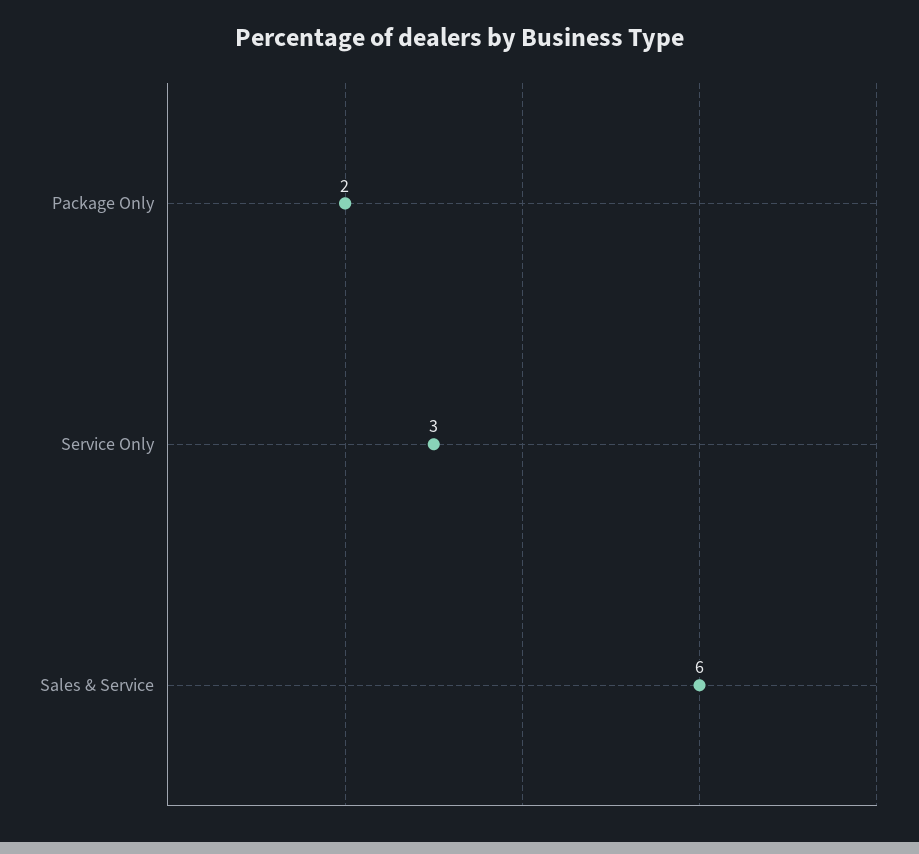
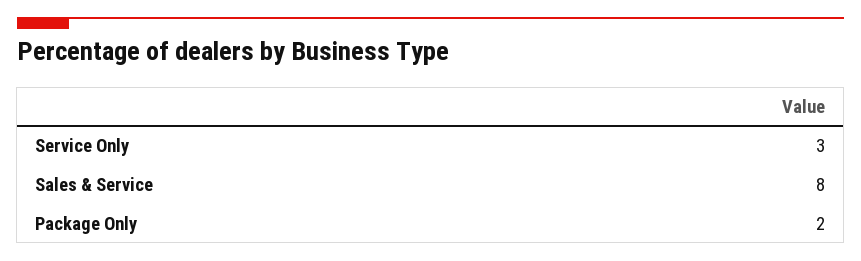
Sales & Service: 6 -> 8

